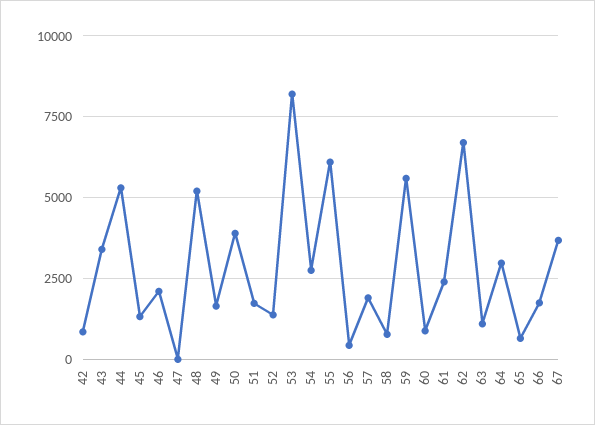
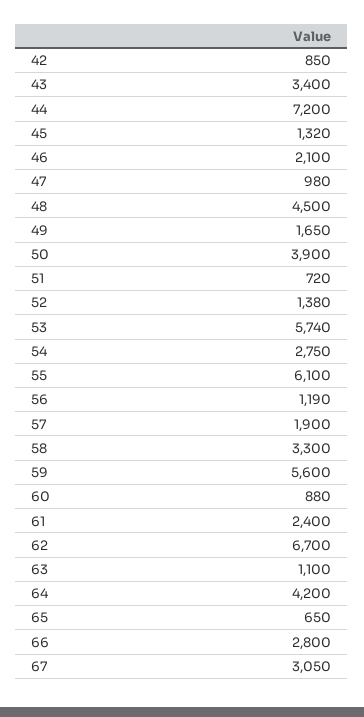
44: 5250 -> 7200
47: 0 -> 980
48: 5250 -> 4500
51: 1750 -> 720
53: 8250 -> 5740
56: 500 -> 1190
58: 750 -> 3300
64: 3000 -> 4200
66: 1750 -> 2800
67: 3750 -> 3050

